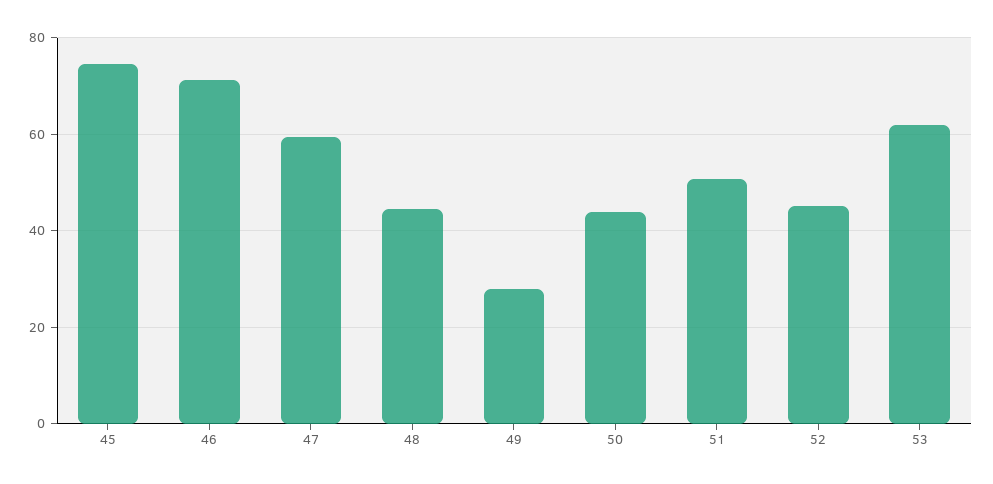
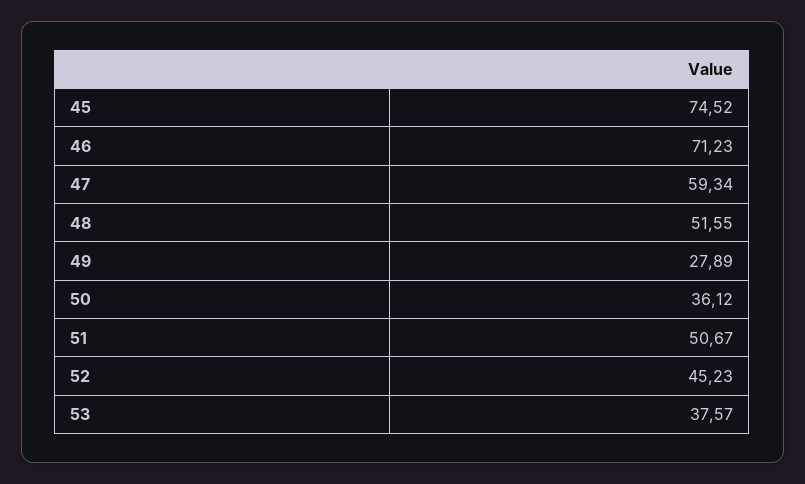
48: 44 -> 51.55
50: 44 -> 36.12
53: 62 -> 37.57

